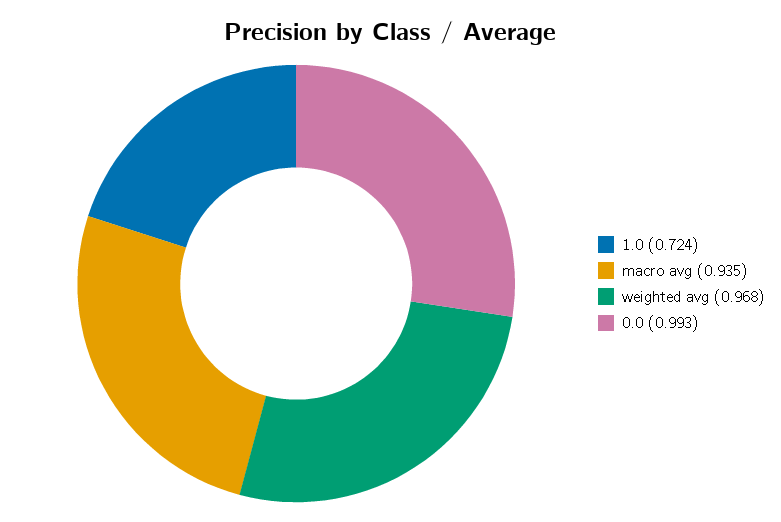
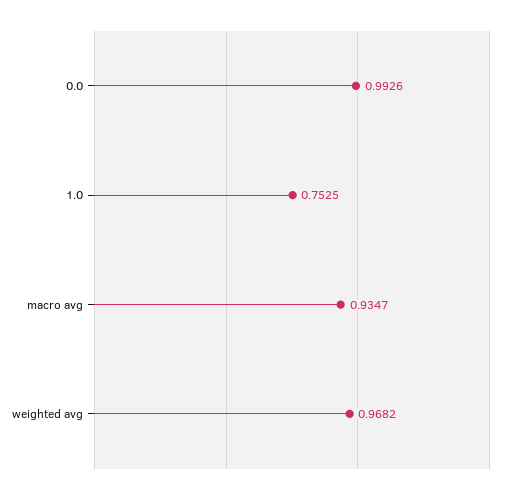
1.0: 0.724 -> 0.7525

